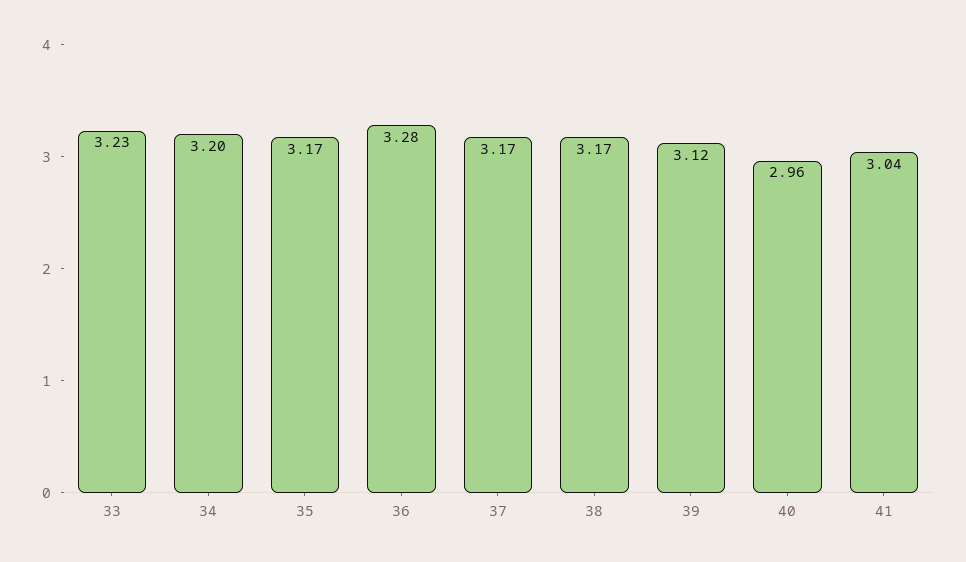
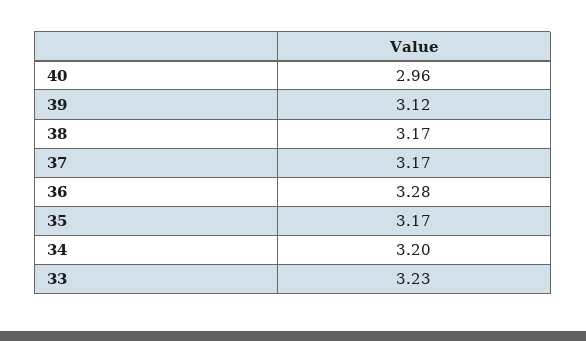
41: 3.04 -> none

